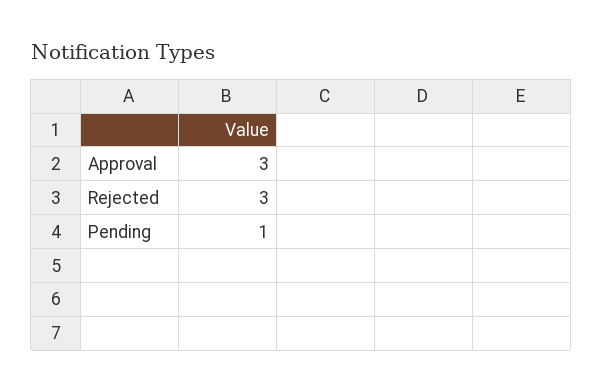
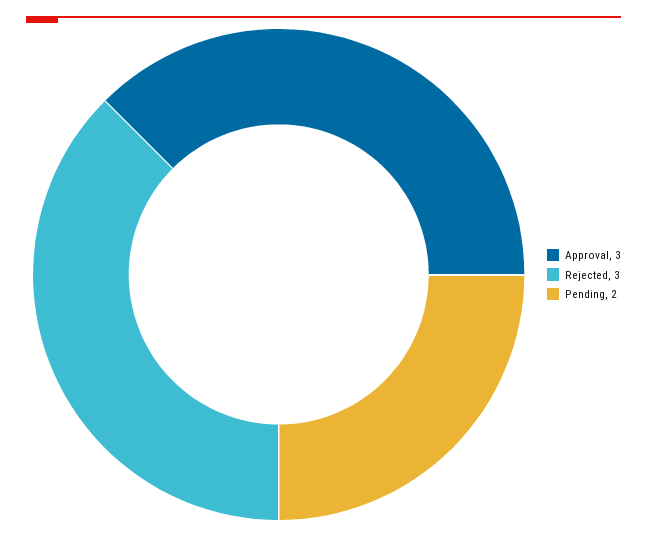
Pending: 1 -> 2

